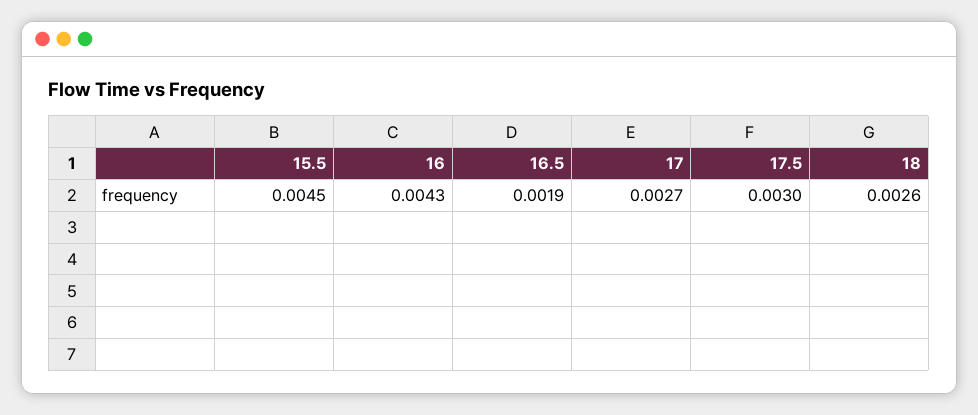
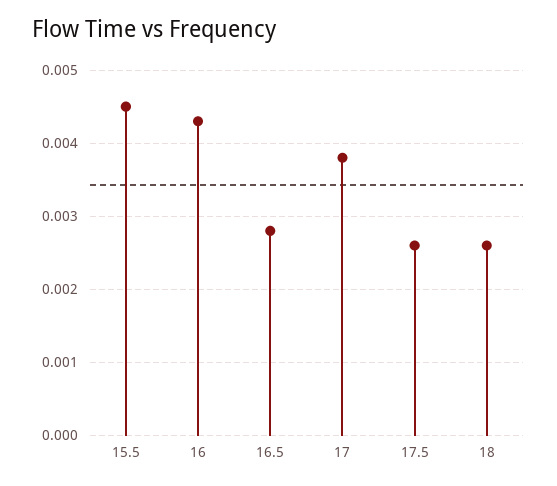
16.5: 0.0019 -> 0.0028
17: 0.0027 -> 0.0038
17.5: 0.003 -> 0.0026

